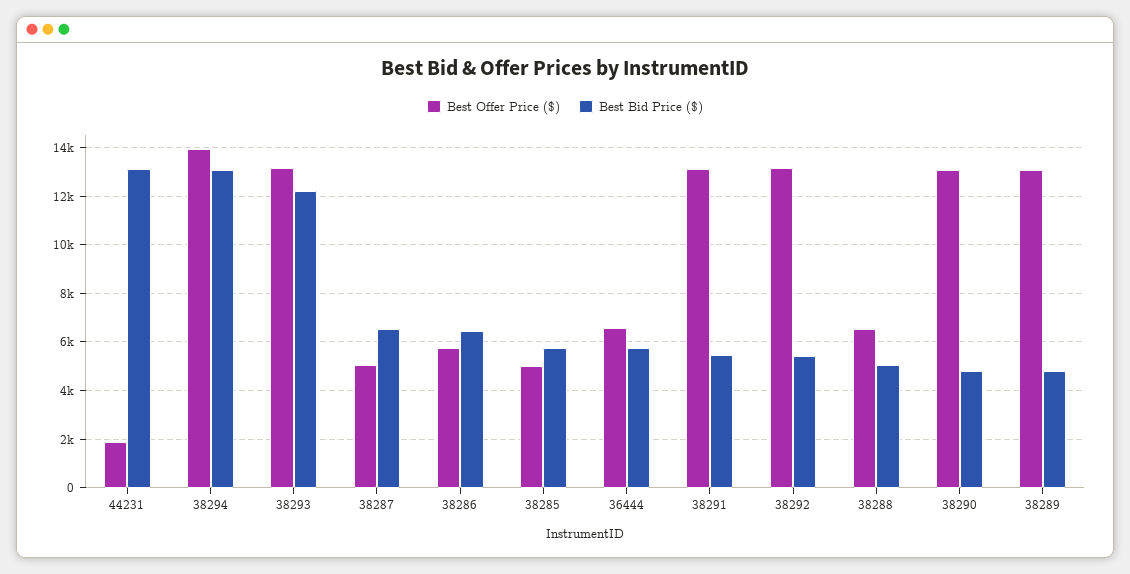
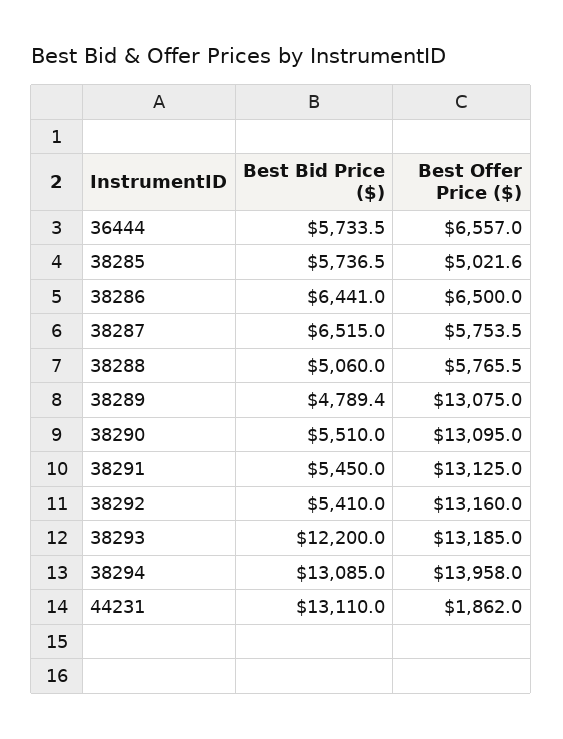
Best Offer Price ($), 38287: 5000 -> 5753.5
Best Offer Price ($), 38286: 5750 -> 6500
Best Offer Price ($), 38288: 6500 -> 5765.5
Best Bid Price ($), 38290: 4750 -> 5510

